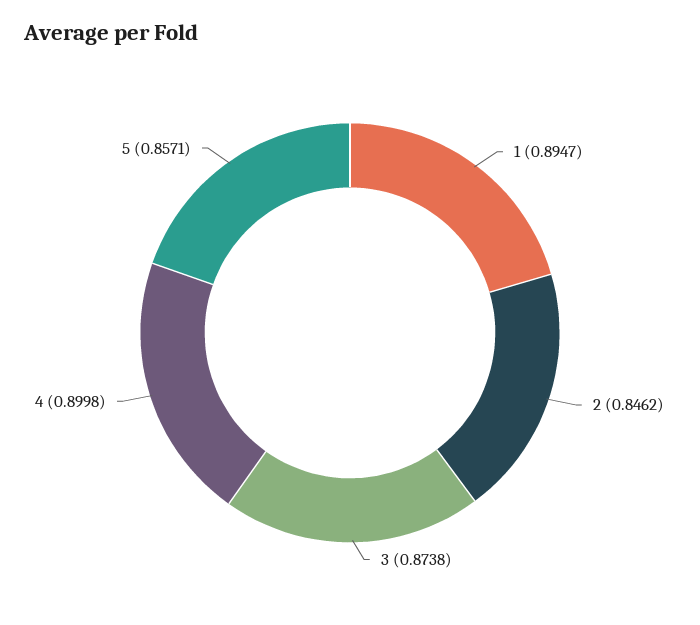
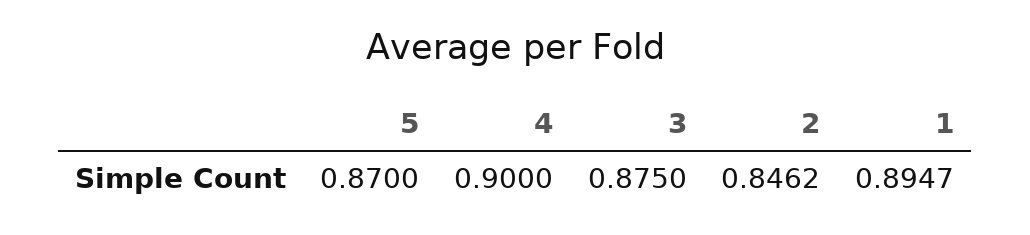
3: 0.8738 -> 0.875
4: 0.8998 -> 0.9
5: 0.8571 -> 0.87

